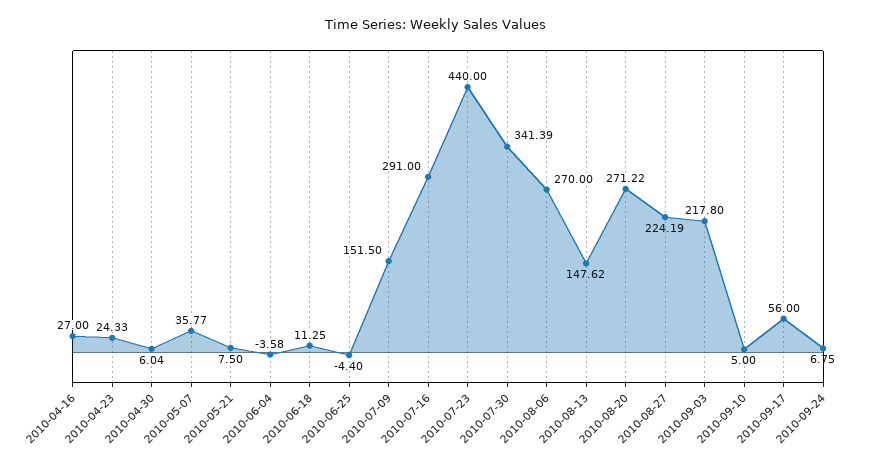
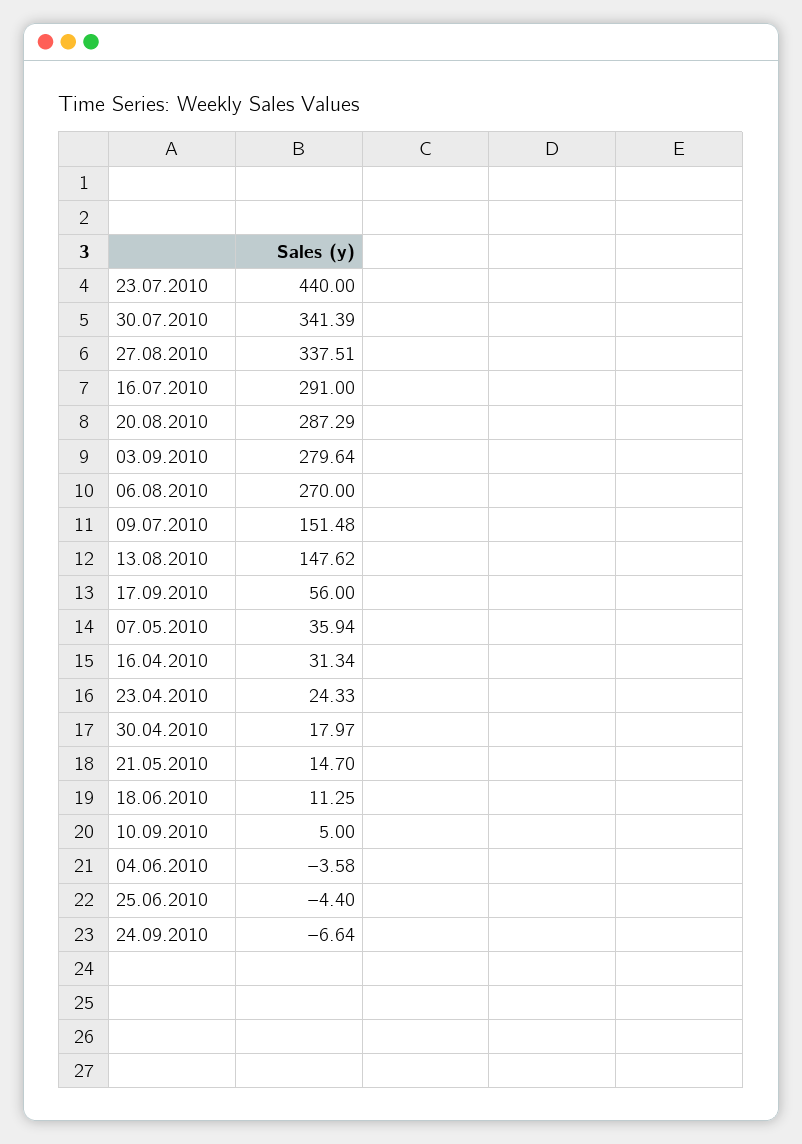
2010-04-16: 27 -> 31.34
2010-04-30: 6.04 -> 17.97
2010-05-07: 35.77 -> 35.94
2010-05-21: 7.5 -> 14.7
2010-07-09: 151.5 -> 151.48
2010-08-20: 271.22 -> 287.29
2010-08-27: 224.19 -> 337.51
2010-09-03: 217.8 -> 279.64
2010-09-24: 6.75 -> -6.64

